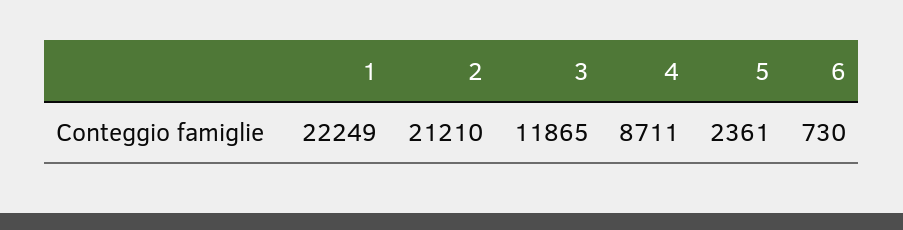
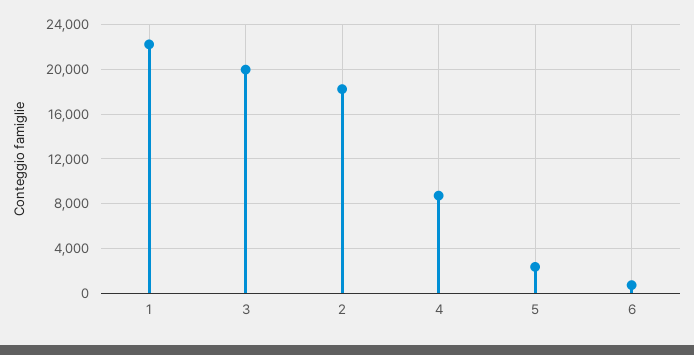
2: 21210 -> 18000
3: 11865 -> 20000

